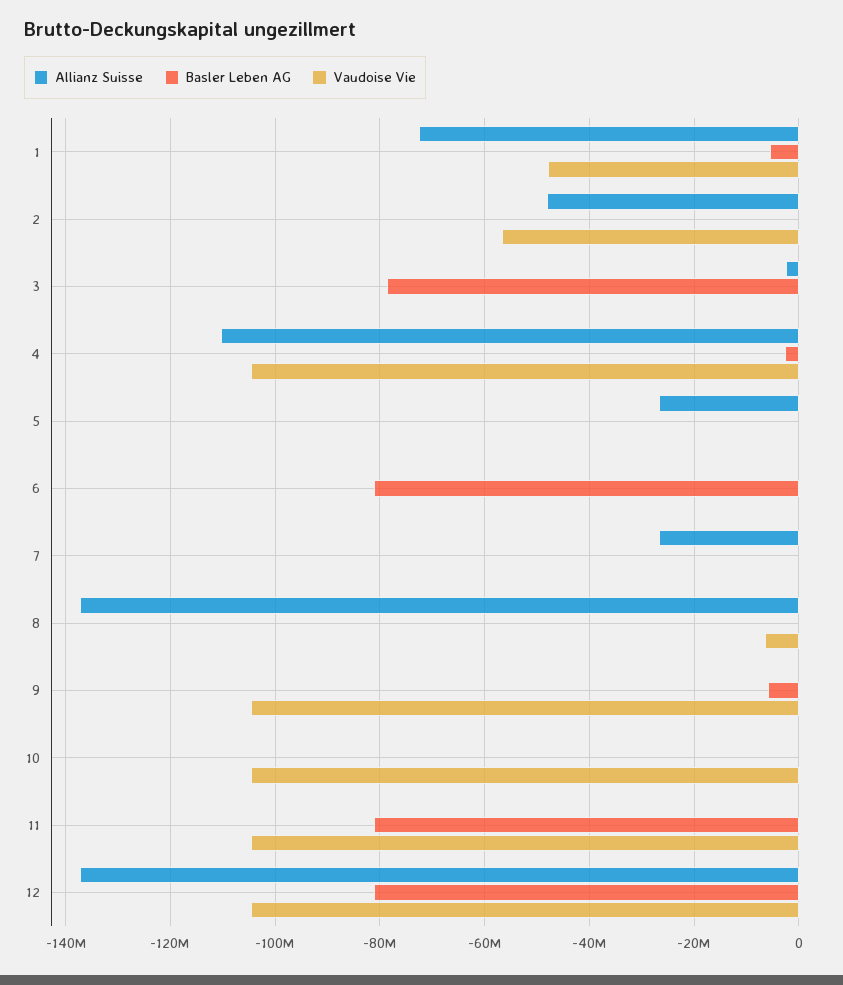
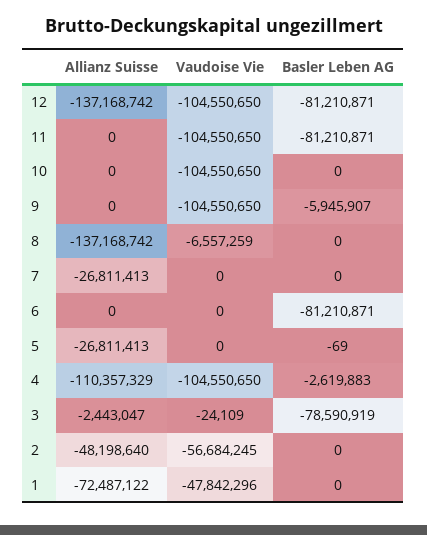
Basler Leben AG, 1: -6000000 -> 0

